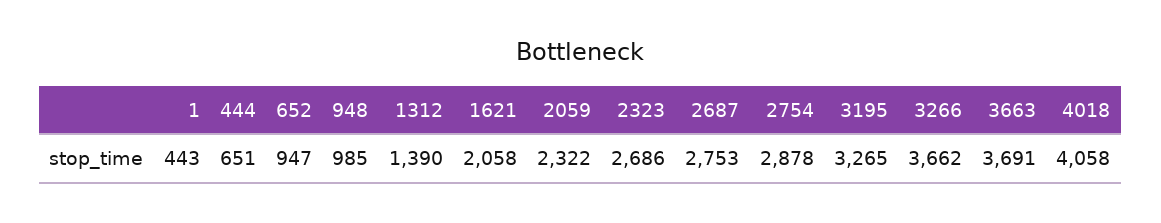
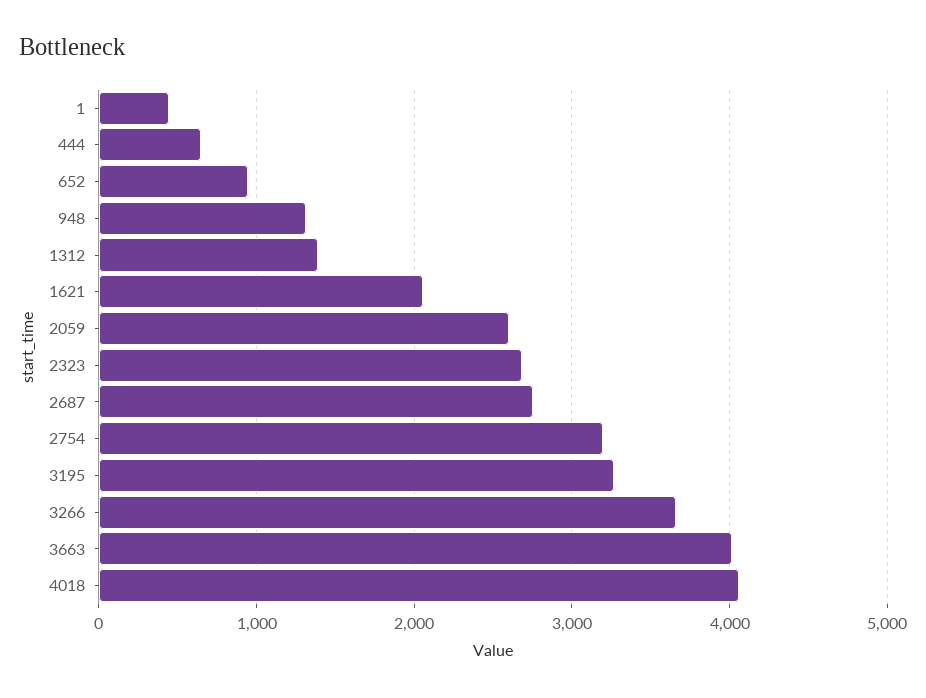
948: 985 -> 1300
2059: 2322 -> 2600
2754: 2878 -> 3200
3663: 3691 -> 4000

